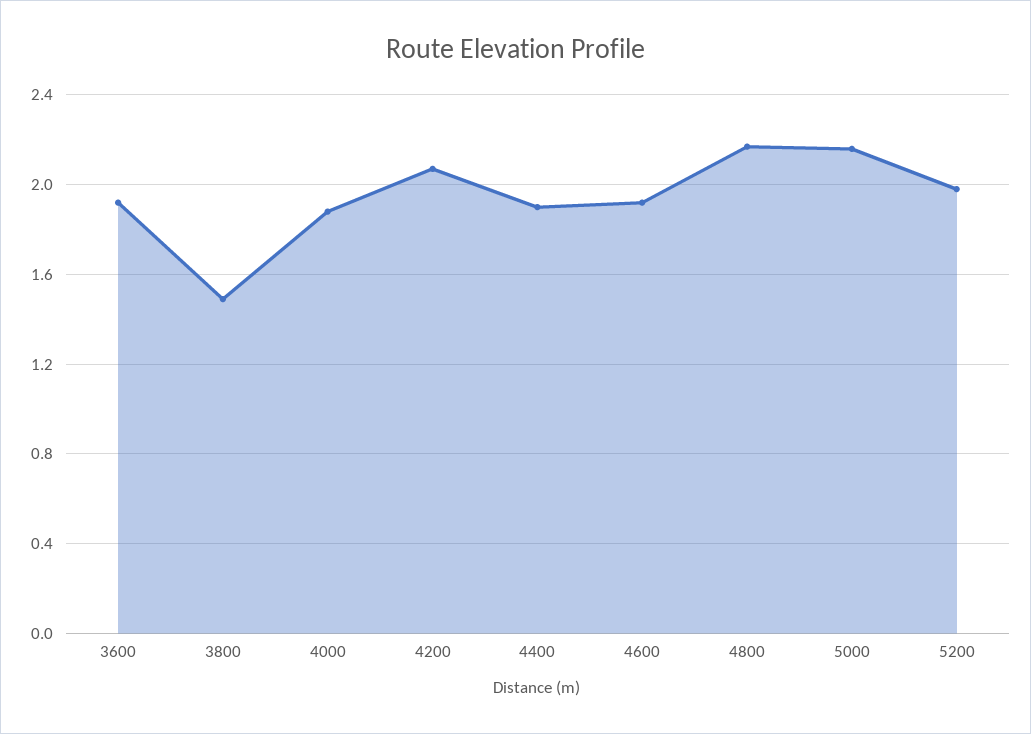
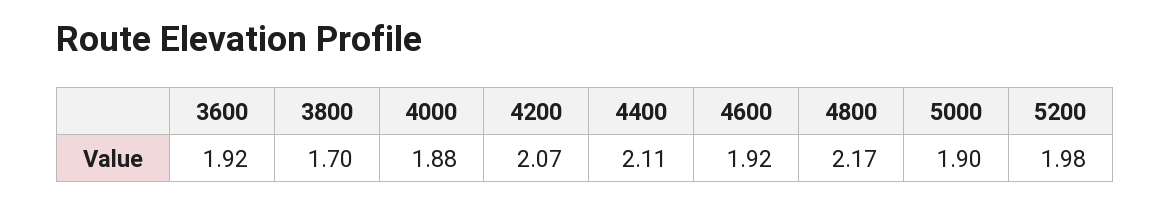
3800: 1.5 -> 1.7
4400: 1.9 -> 2.11
5000: 2.15 -> 1.9

